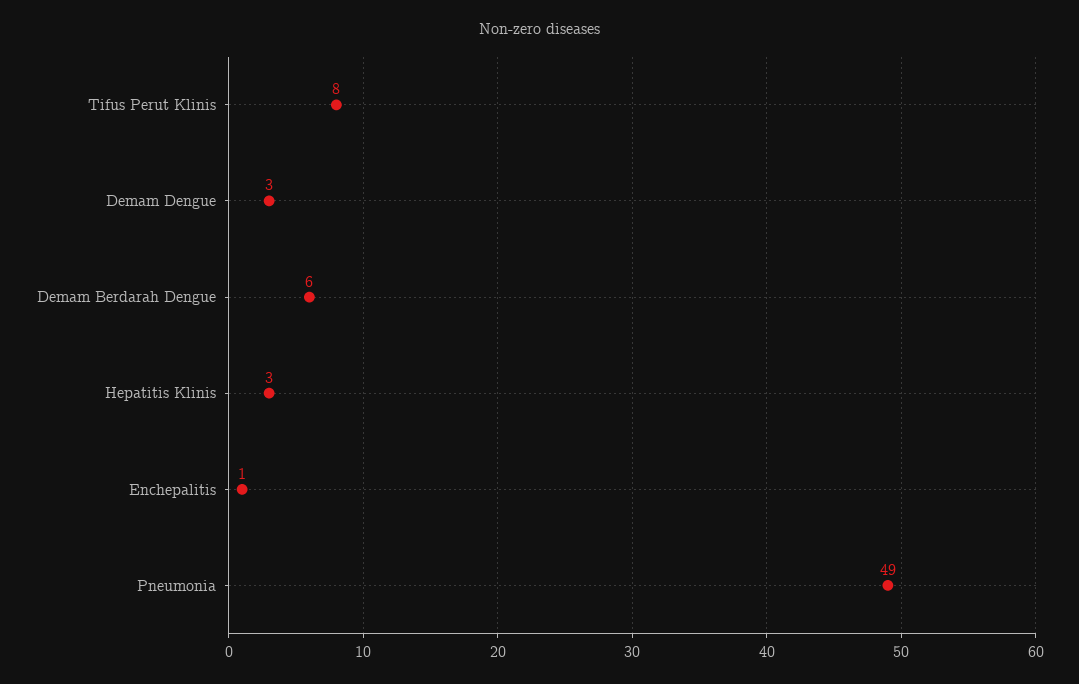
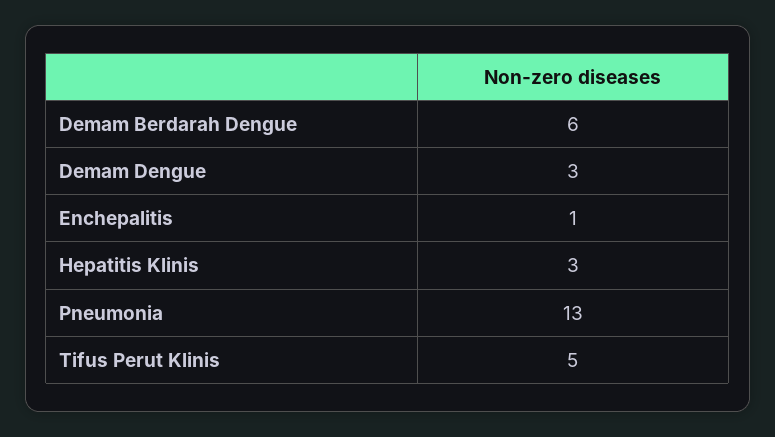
Tifus Perut Klinis: 8 -> 5
Pneumonia: 49 -> 13

